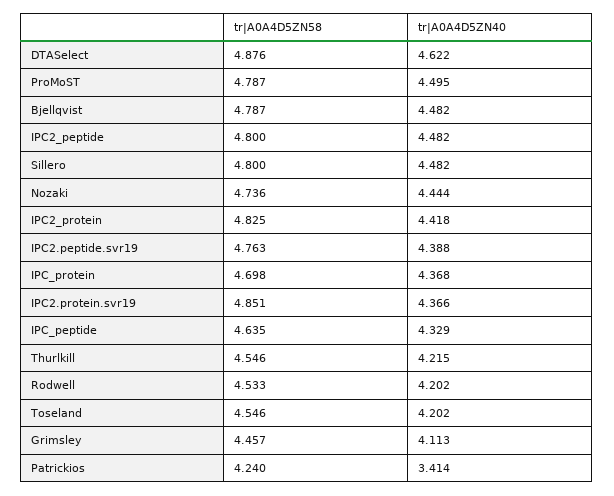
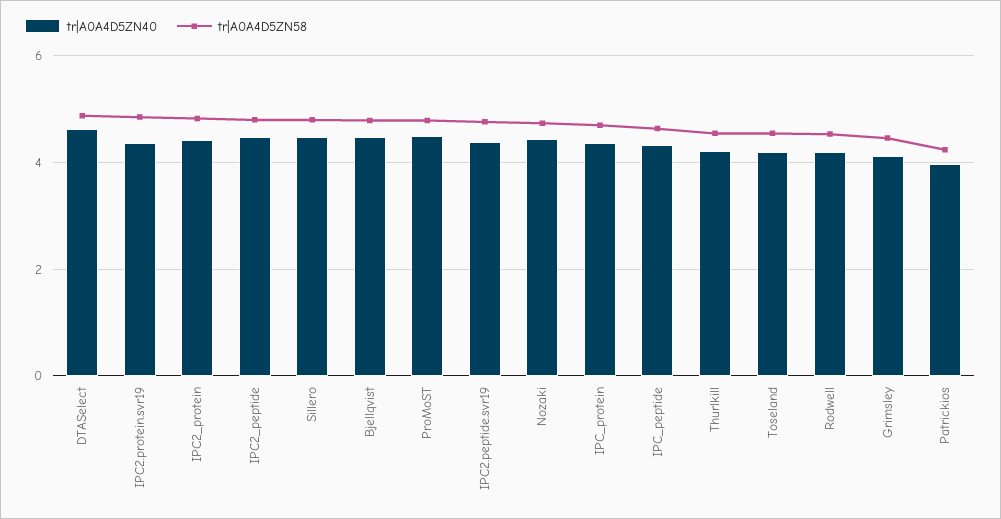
tr|A0A4D5ZN40, Patrickios: 3.414 -> 4

